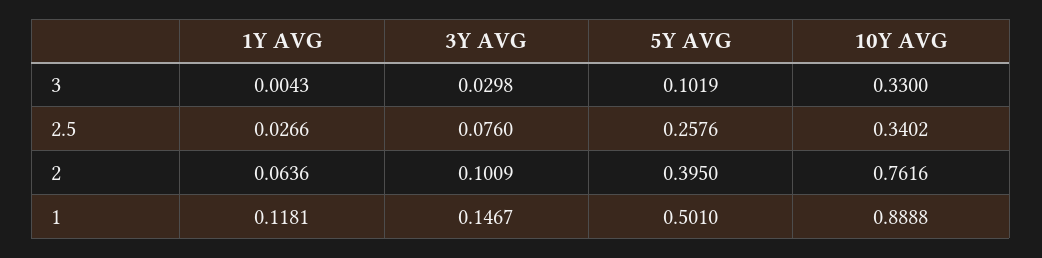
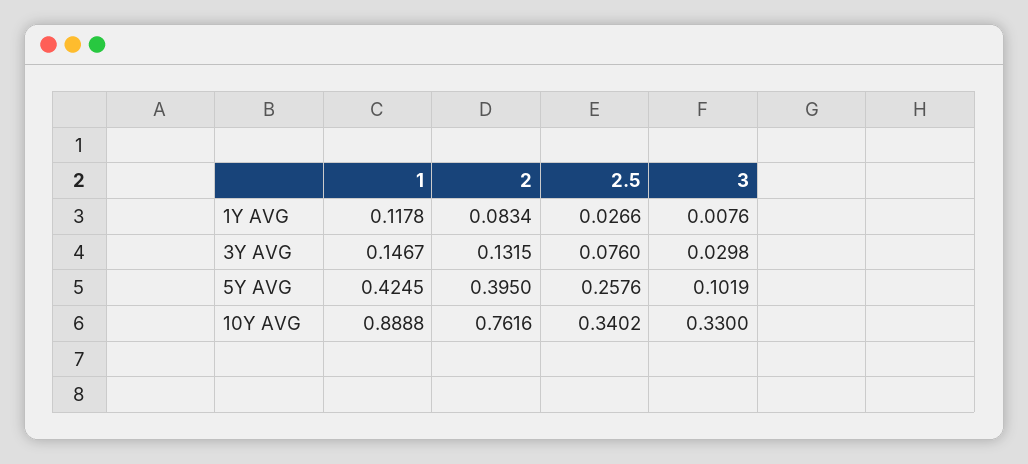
1Y AVG, 3: 0.0043 -> 0.0076
1Y AVG, 2: 0.0636 -> 0.0834
3Y AVG, 2: 0.1009 -> 0.1315
1Y AVG, 1: 0.1181 -> 0.1178
5Y AVG, 1: 0.501 -> 0.4245

